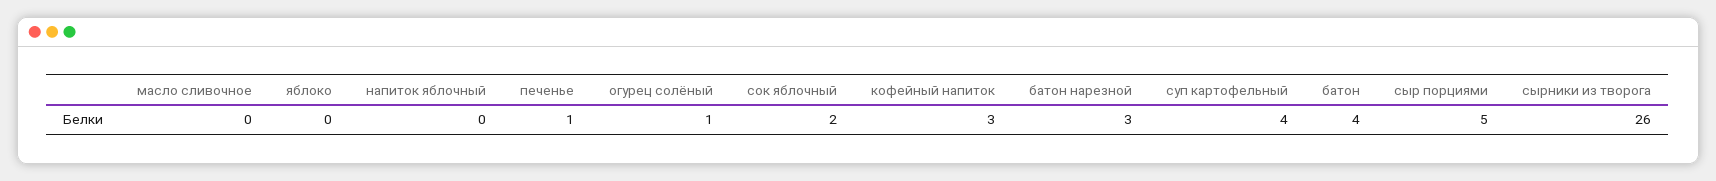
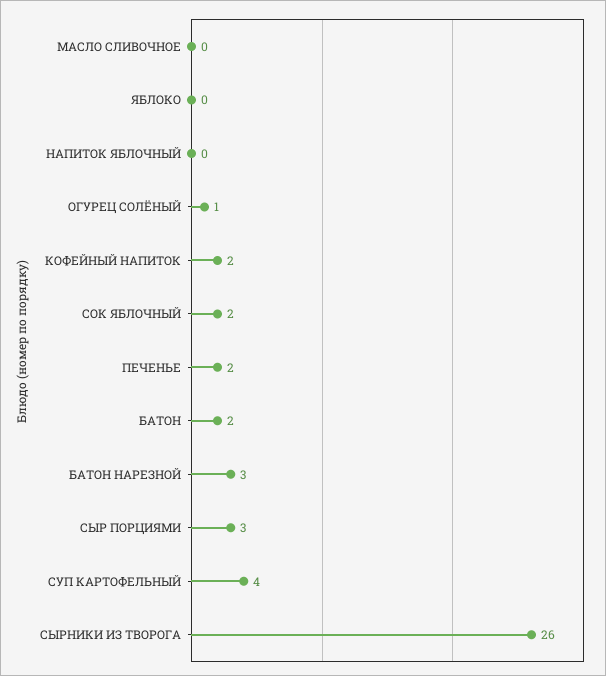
печенье: 1 -> 2
кофейный напиток: 3 -> 2
батон: 4 -> 2
сыр порциями: 5 -> 3

